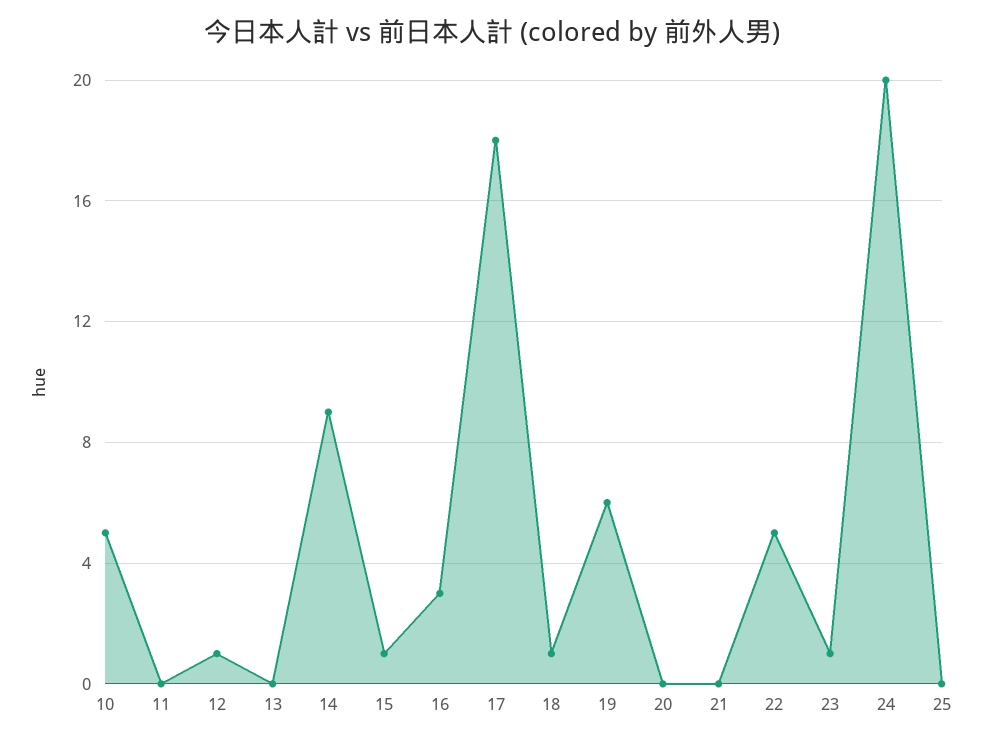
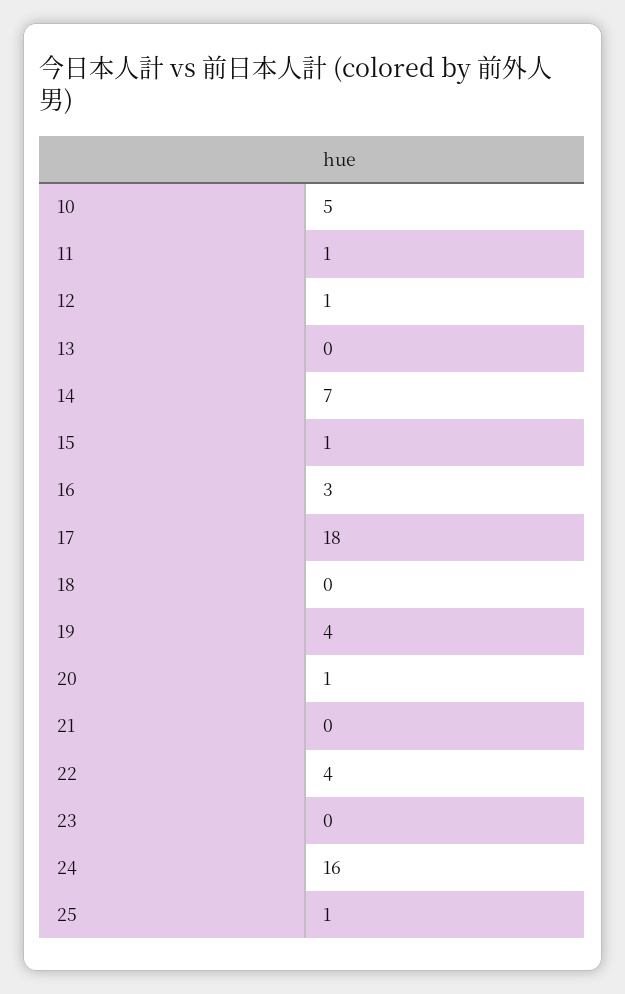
11: 0 -> 1
14: 9 -> 7
18: 1 -> 0
19: 6 -> 4
20: 0 -> 1
22: 5 -> 4
23: 1 -> 0
24: 20 -> 16
25: 0 -> 1

